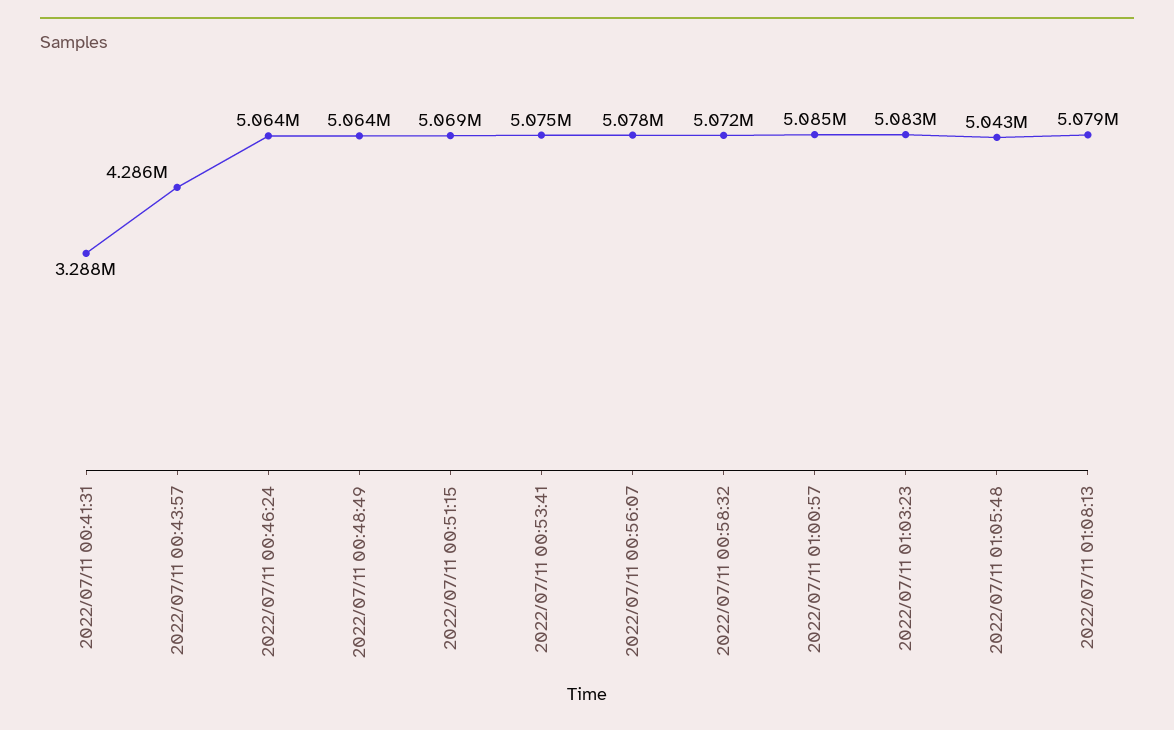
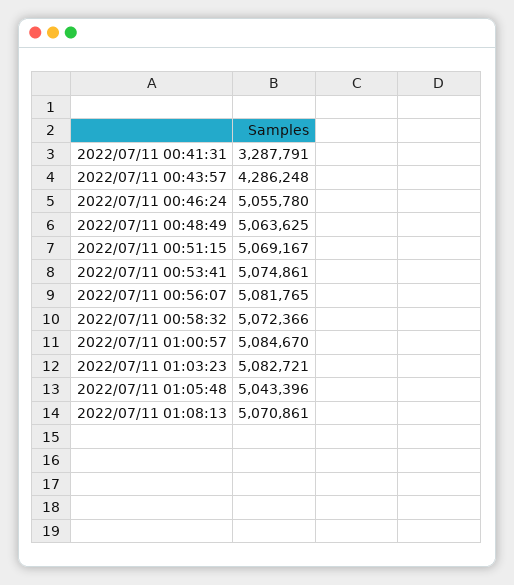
2022/07/11 00:46:24: 5064000 -> 5055780
2022/07/11 00:56:07: 5078000 -> 5081765
2022/07/11 01:08:13: 5079000 -> 5070861

